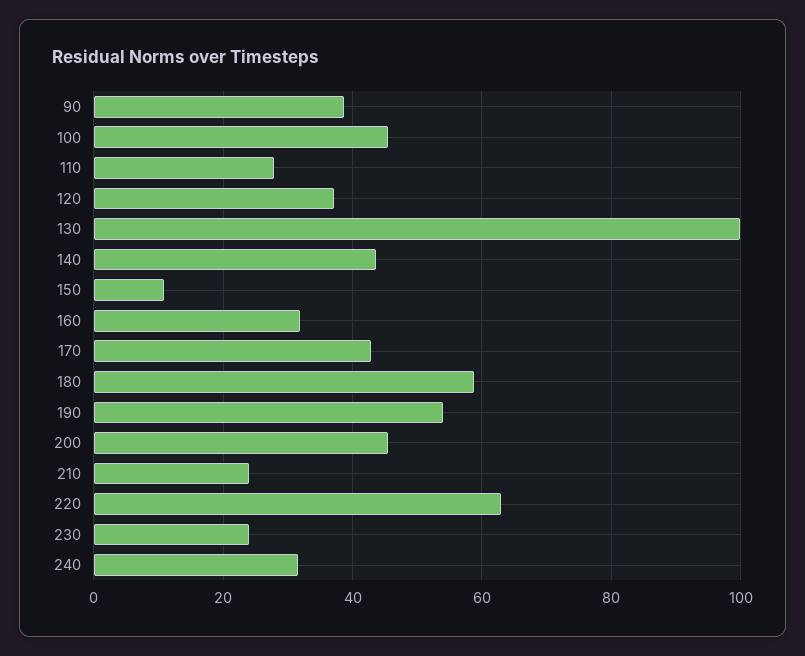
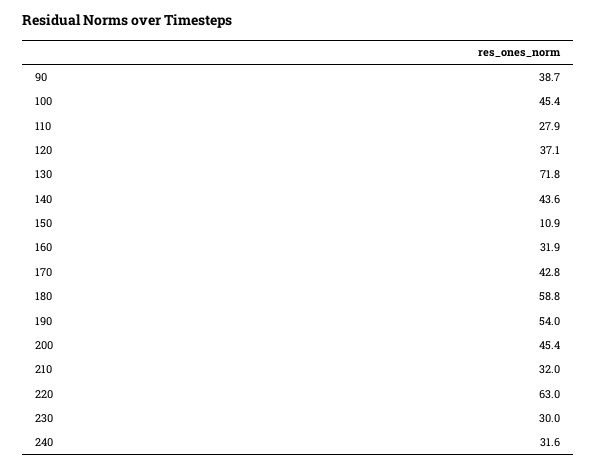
130: 100 -> 71.8
210: 24 -> 32
230: 24 -> 30

